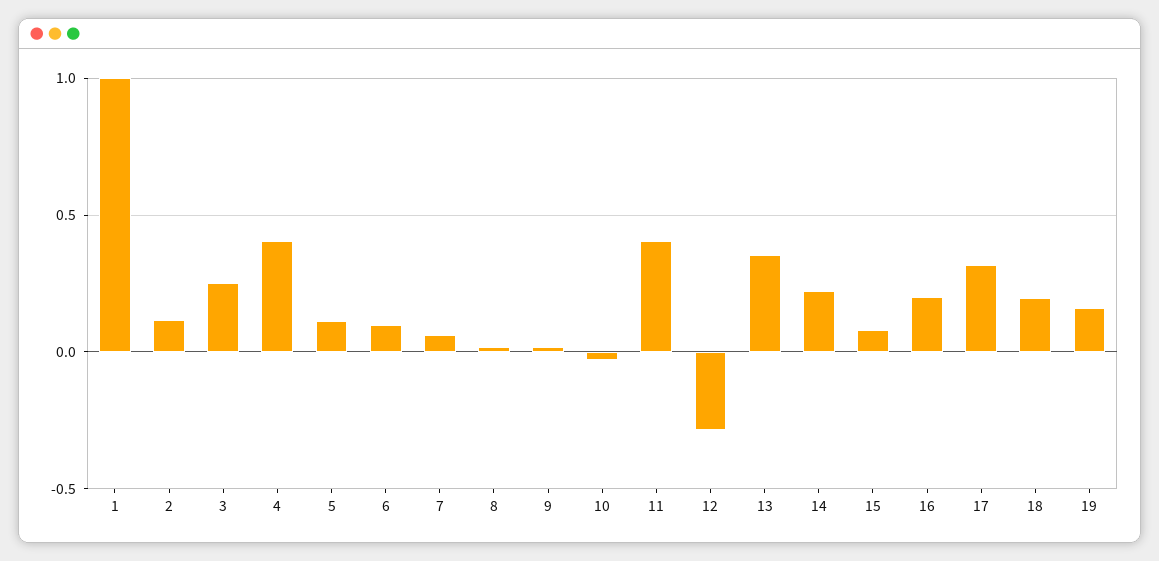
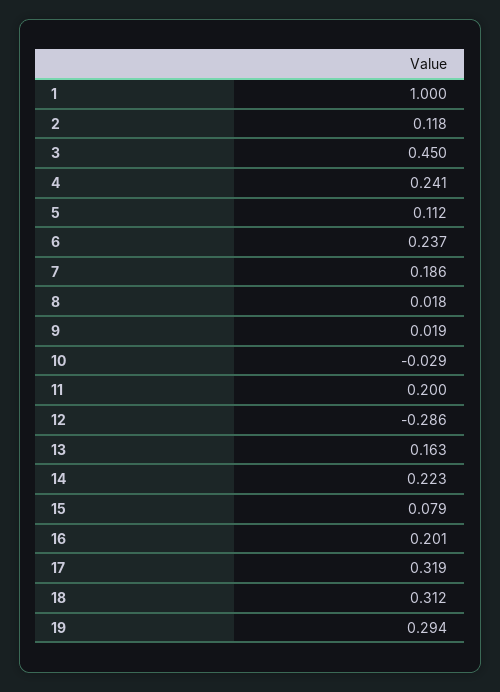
3: 0.25 -> 0.45
4: 0.4 -> 0.241
6: 0.1 -> 0.237
7: 0.05 -> 0.186
11: 0.4 -> 0.2
13: 0.35 -> 0.163
18: 0.2 -> 0.312
19: 0.15 -> 0.294

